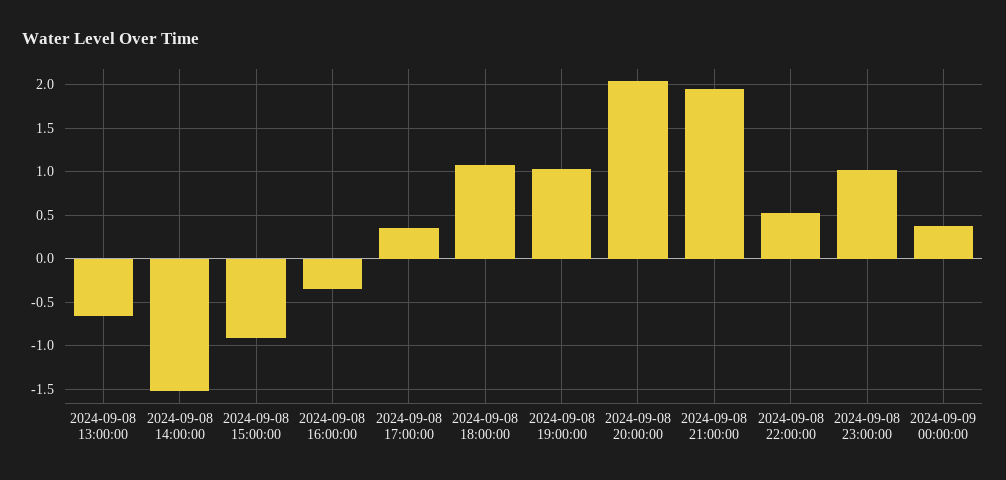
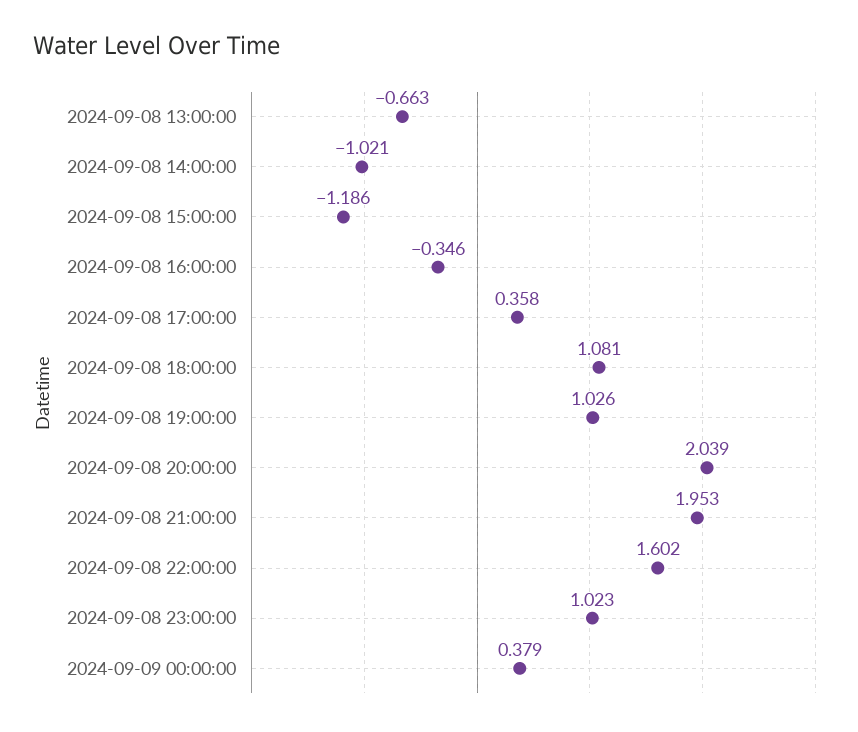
2024-09-08 14:00:00: -1.5 -> -1.021
2024-09-08 15:00:00: -0.9 -> -1.186
2024-09-08 22:00:00: 0.5 -> 1.602

